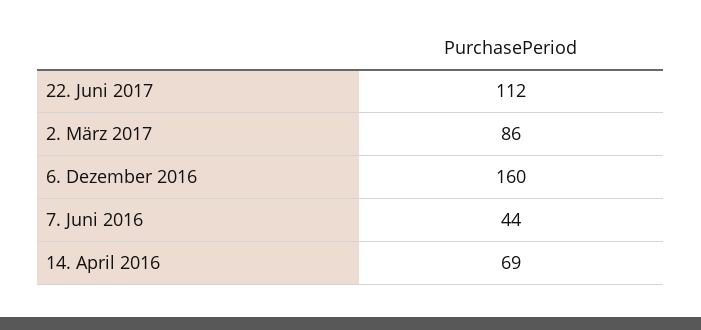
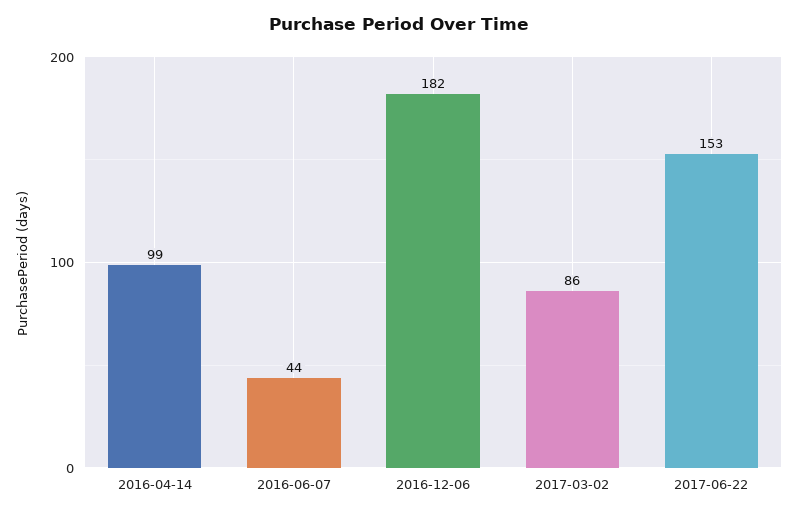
22. Juni 2017: 112 -> 153
6. Dezember 2016: 160 -> 182
14. April 2016: 69 -> 99

